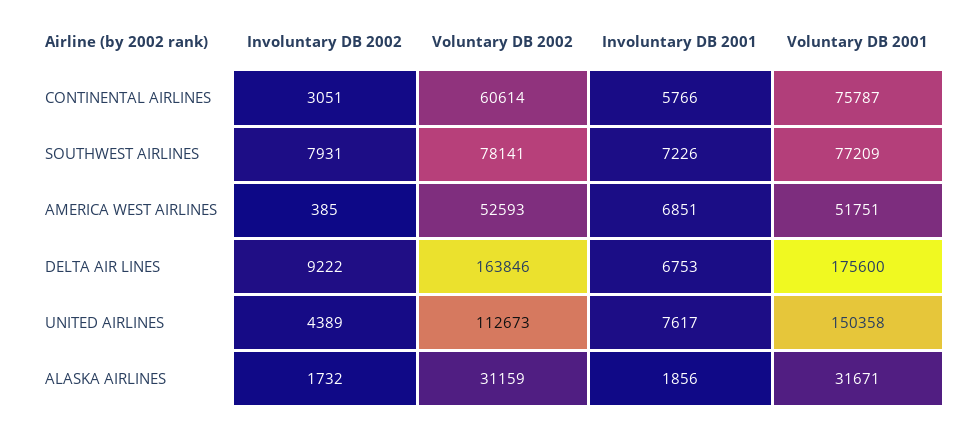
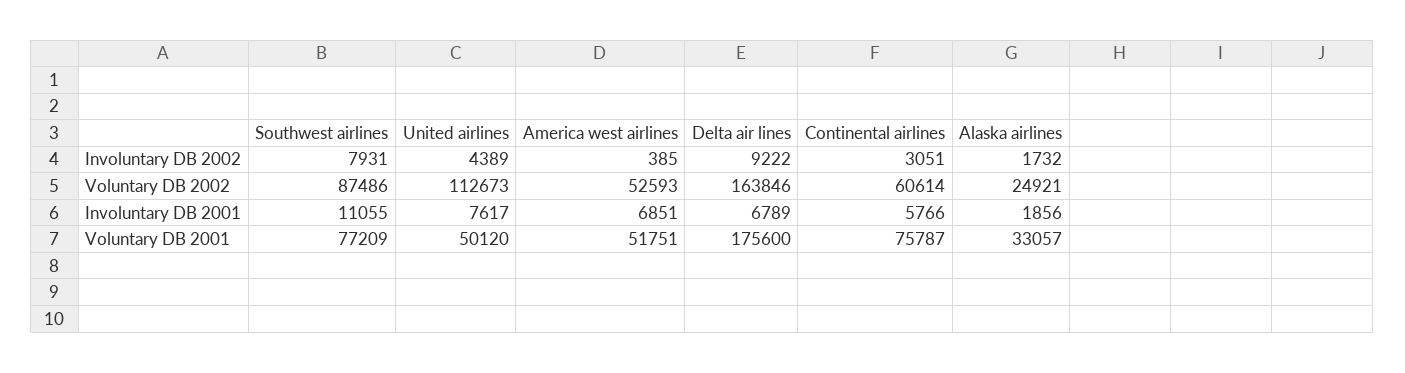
Voluntary DB 2002, SOUTHWEST AIRLINES: 78141 -> 87486
Involuntary DB 2001, SOUTHWEST AIRLINES: 7226 -> 11055
Involuntary DB 2001, DELTA AIR LINES: 6753 -> 6789
Voluntary DB 2001, UNITED AIRLINES: 150358 -> 50120
Voluntary DB 2002, ALASKA AIRLINES: 31159 -> 24921
Voluntary DB 2001, ALASKA AIRLINES: 31671 -> 33057

